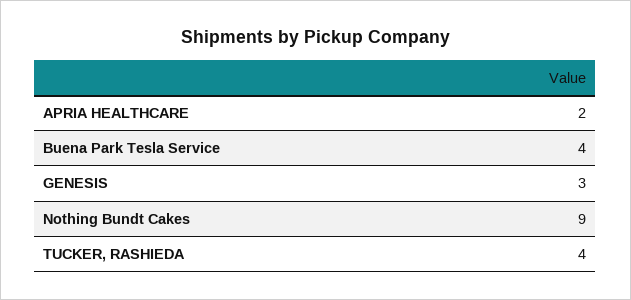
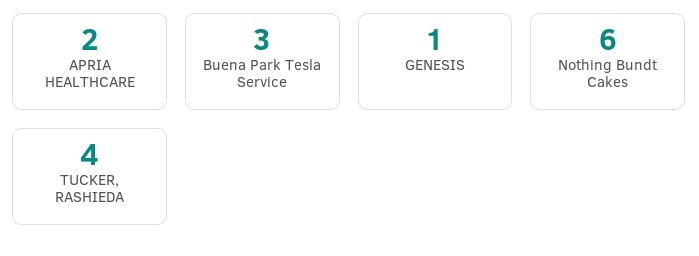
Buena Park Tesla Service: 4 -> 3
GENESIS: 3 -> 1
Nothing Bundt Cakes: 9 -> 6

